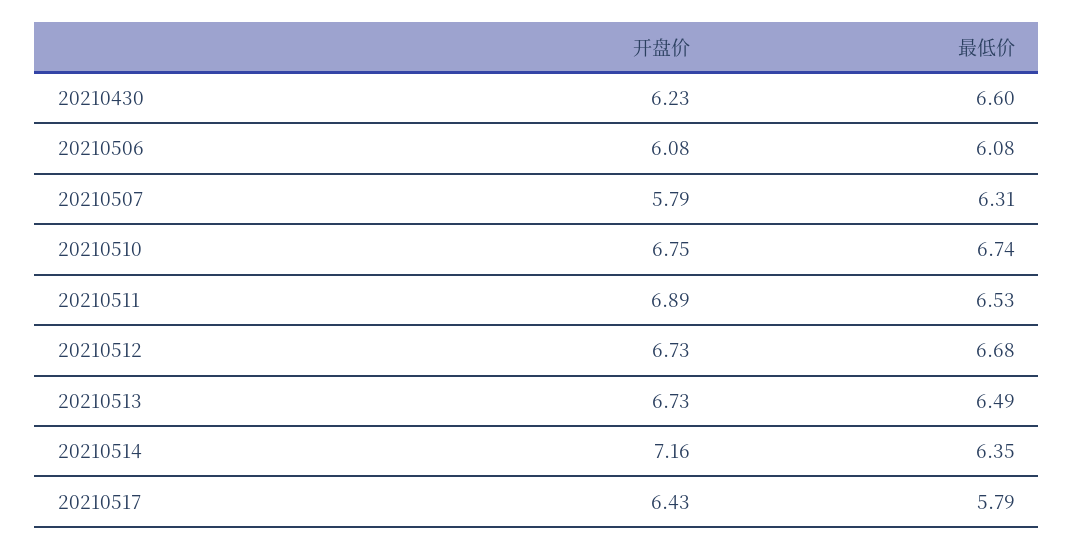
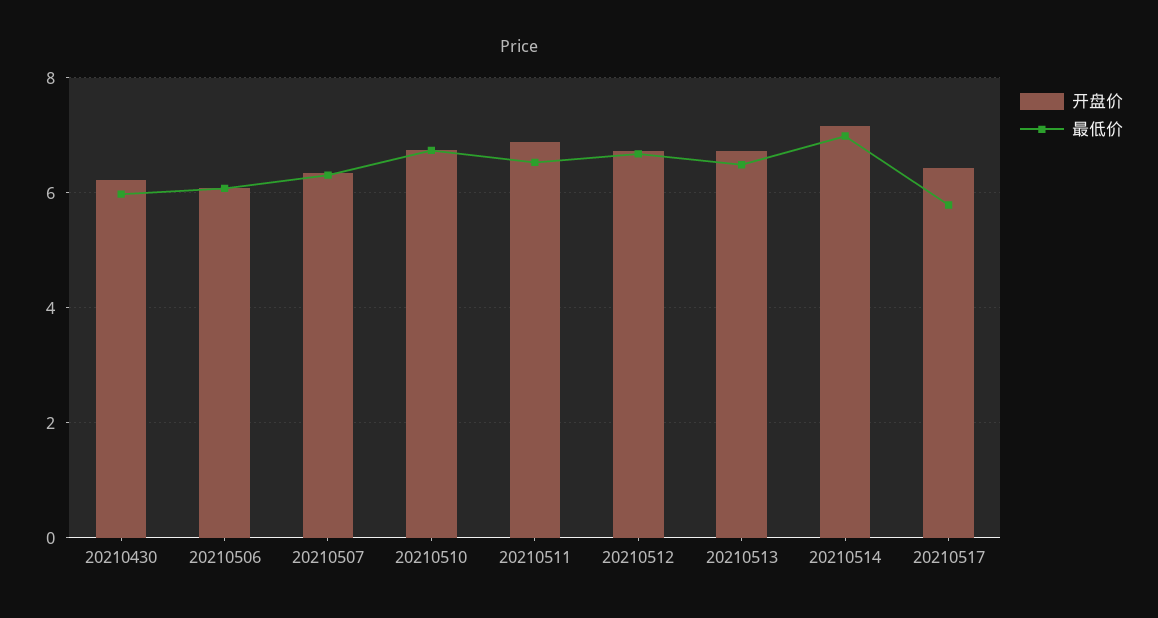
最低价, 20210430: 6.6 -> 6
开盘价, 20210507: 5.79 -> 6.4
最低价, 20210514: 6.35 -> 7

